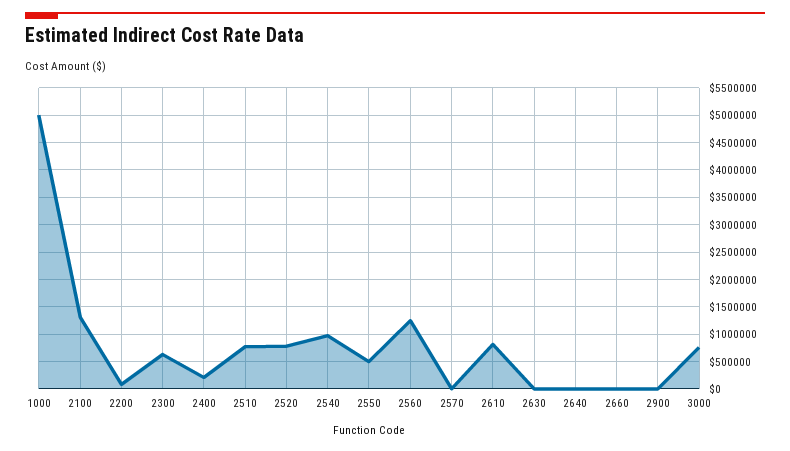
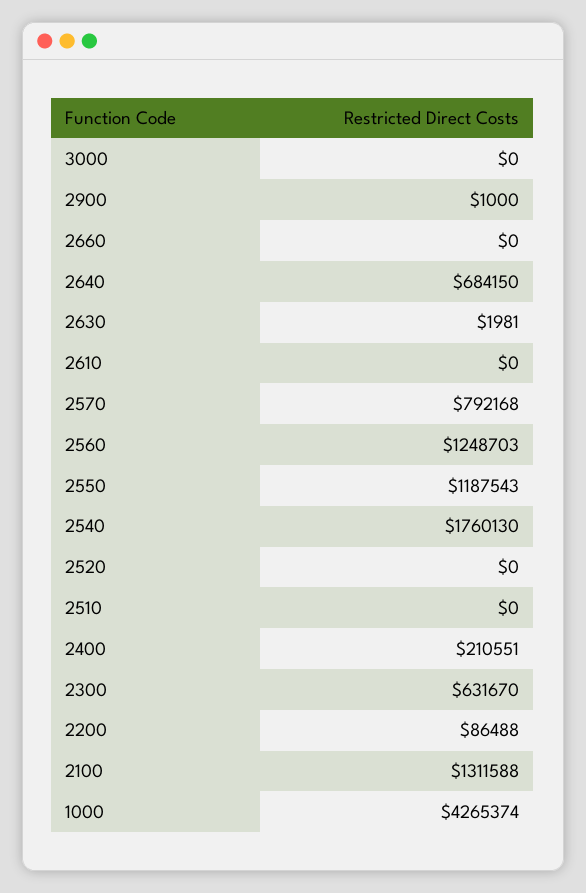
1000: 5000000 -> 4265374
2510: 750000 -> 0
2520: 750000 -> 0
2540: 1000000 -> 1760130
2550: 500000 -> 1187543
2570: 0 -> 792168
2610: 750000 -> 0
2640: 0 -> 684150
3000: 750000 -> 0

